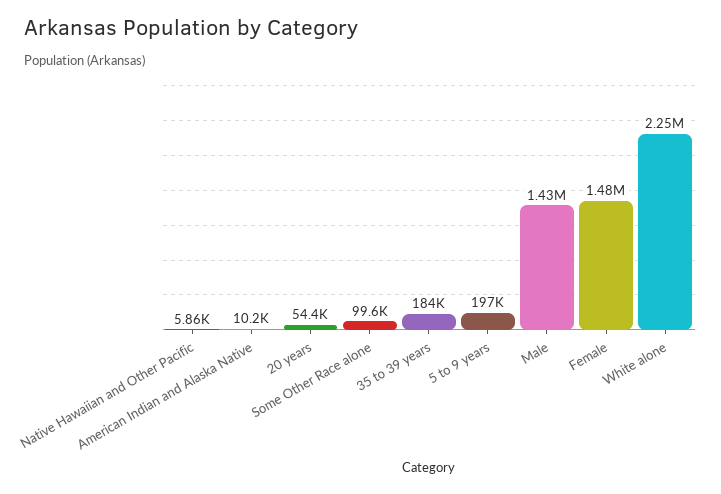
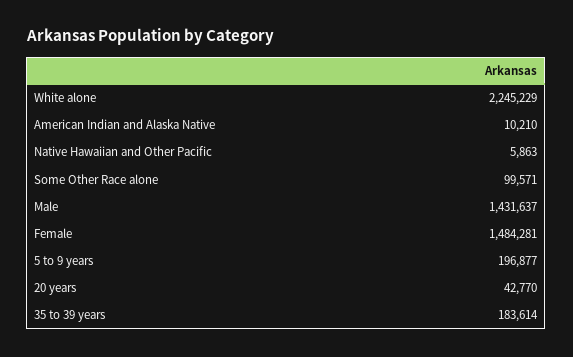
20 years: 54400 -> 42770

